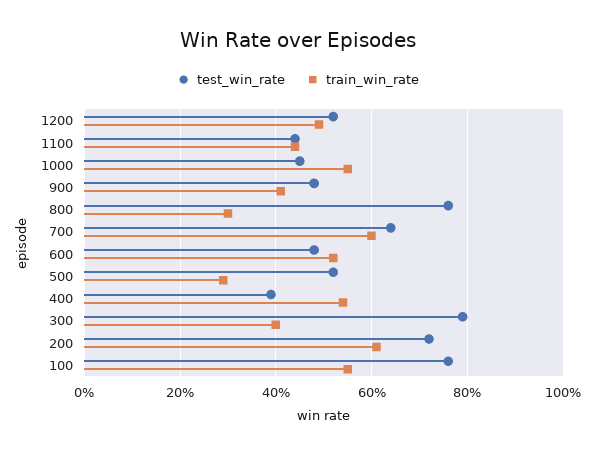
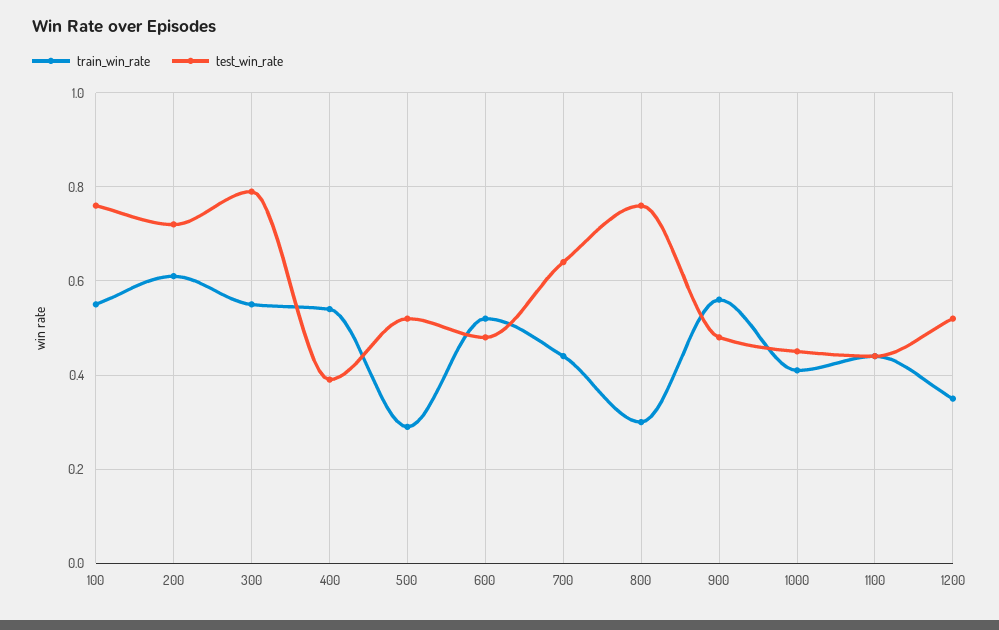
train_win_rate, 1200: 0.5 -> 0.35
train_win_rate, 1000: 0.55 -> 0.4
train_win_rate, 900: 0.4 -> 0.55
train_win_rate, 700: 0.6 -> 0.45
train_win_rate, 300: 0.4 -> 0.55

